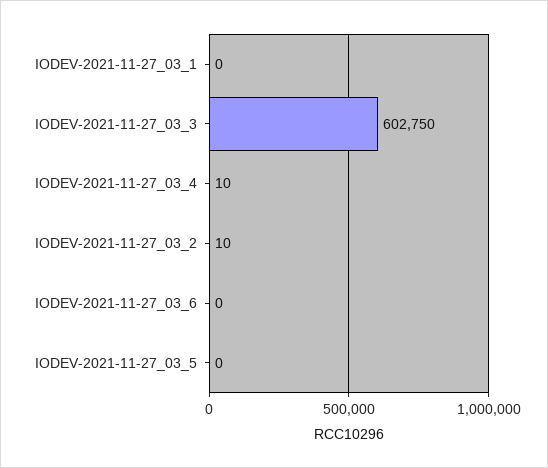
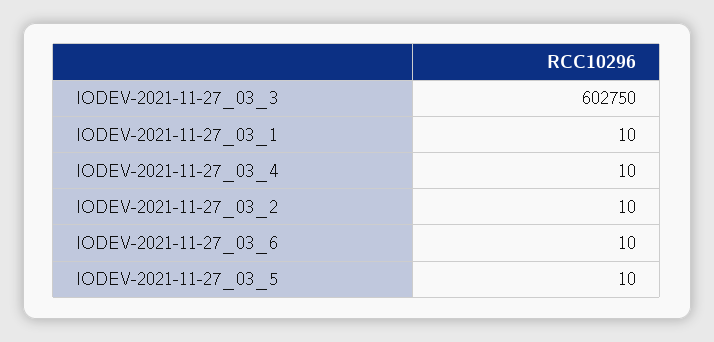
IODEV-2021-11-27_03_1: 0 -> 10
IODEV-2021-11-27_03_6: 0 -> 10
IODEV-2021-11-27_03_5: 0 -> 10

